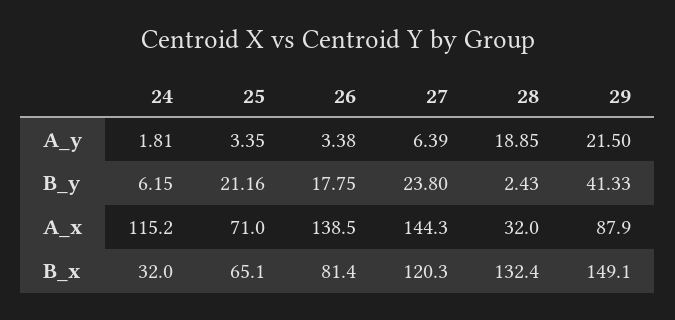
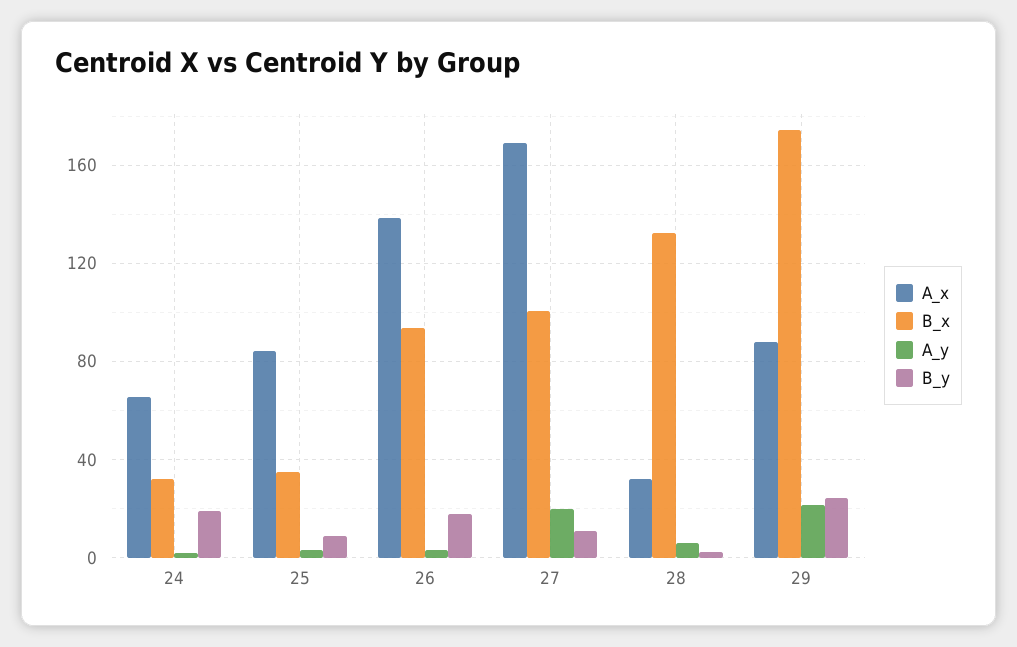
A_y, 27: 6.39 -> 20
A_y, 28: 18.85 -> 5
B_y, 24: 6.15 -> 20
B_y, 25: 21.16 -> 10
B_y, 27: 23.8 -> 10
B_y, 29: 41.33 -> 25
A_x, 24: 115.2 -> 65
A_x, 25: 71 -> 85
A_x, 27: 144.3 -> 170
B_x, 25: 65.1 -> 35
B_x, 26: 81.4 -> 95
B_x, 27: 120.3 -> 100
B_x, 29: 149.1 -> 175

